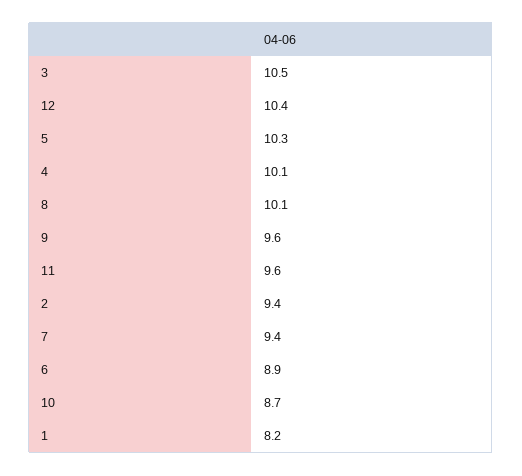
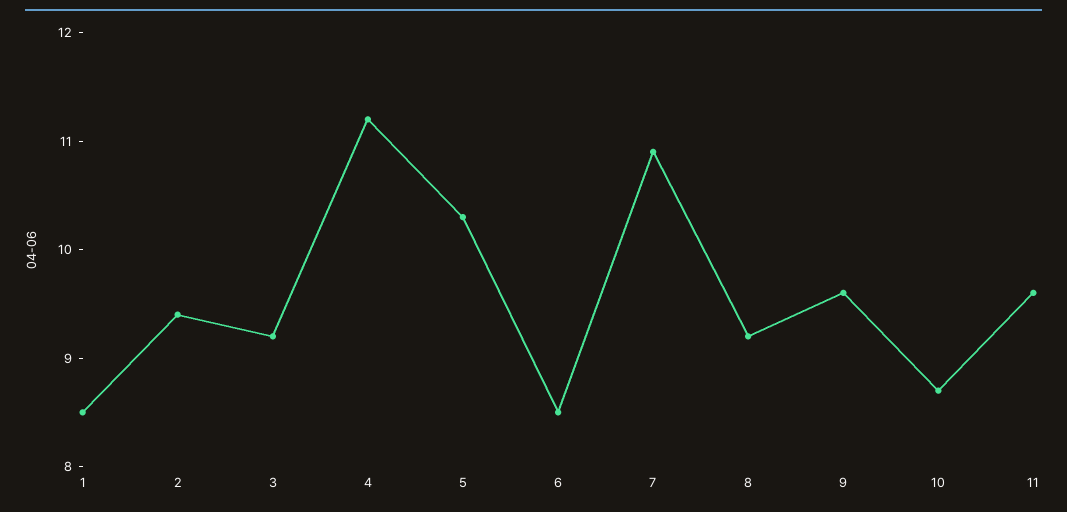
3: 10.5 -> 9.2
12: 10.4 -> none
4: 10.1 -> 11.2
8: 10.1 -> 9.2
7: 9.4 -> 10.9
6: 8.9 -> 8.5
1: 8.2 -> 8.5

